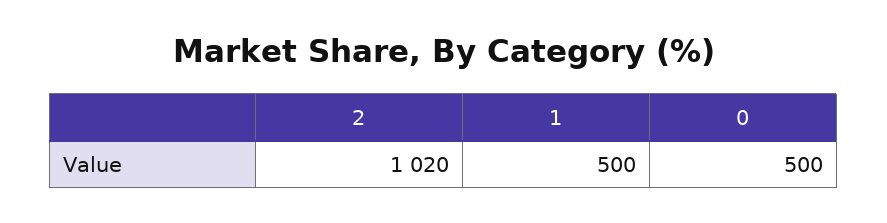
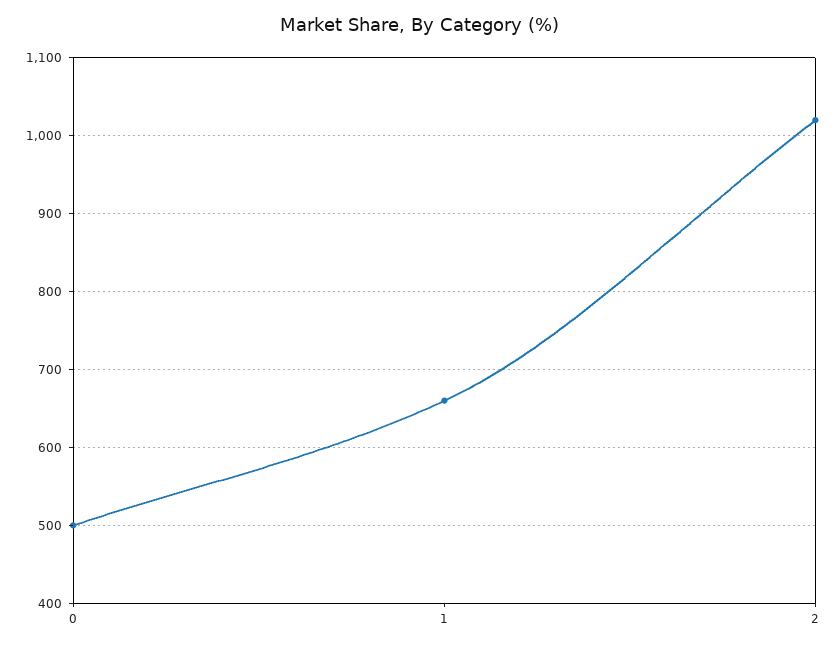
1: 500 -> 660

